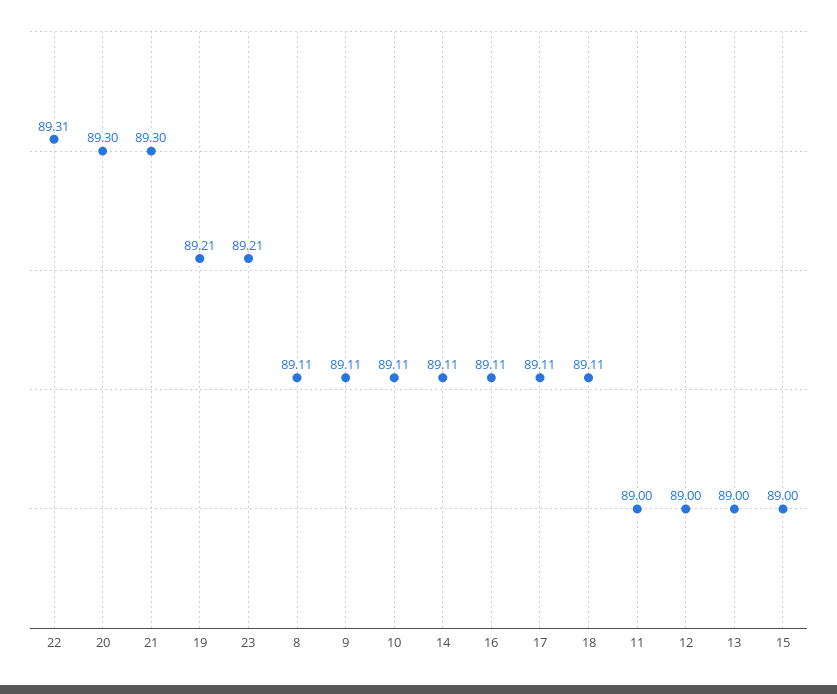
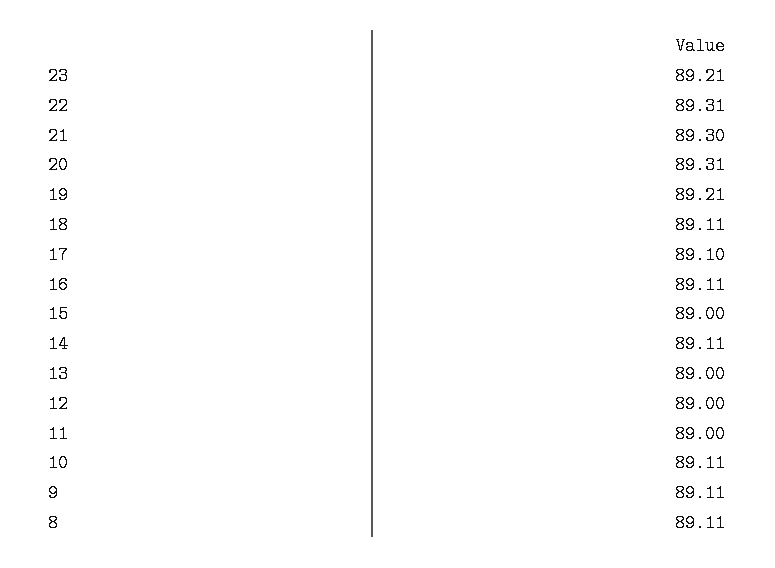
20: 89.3 -> 89.31
17: 89.11 -> 89.1

